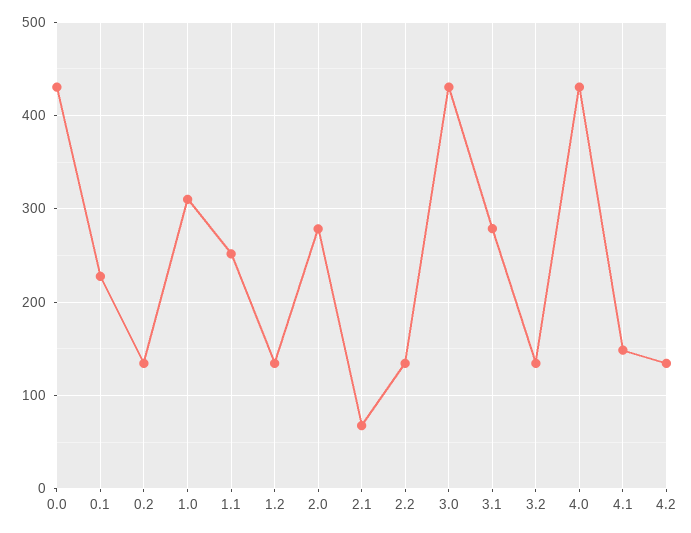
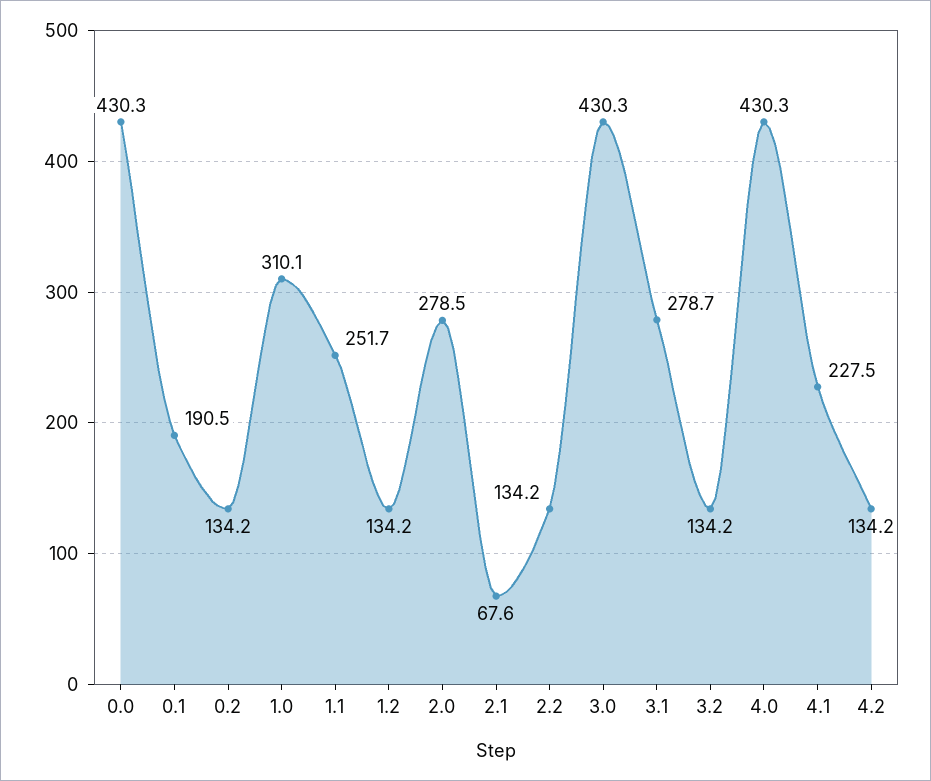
0.1: 230 -> 190.5
4.1: 150 -> 227.5

